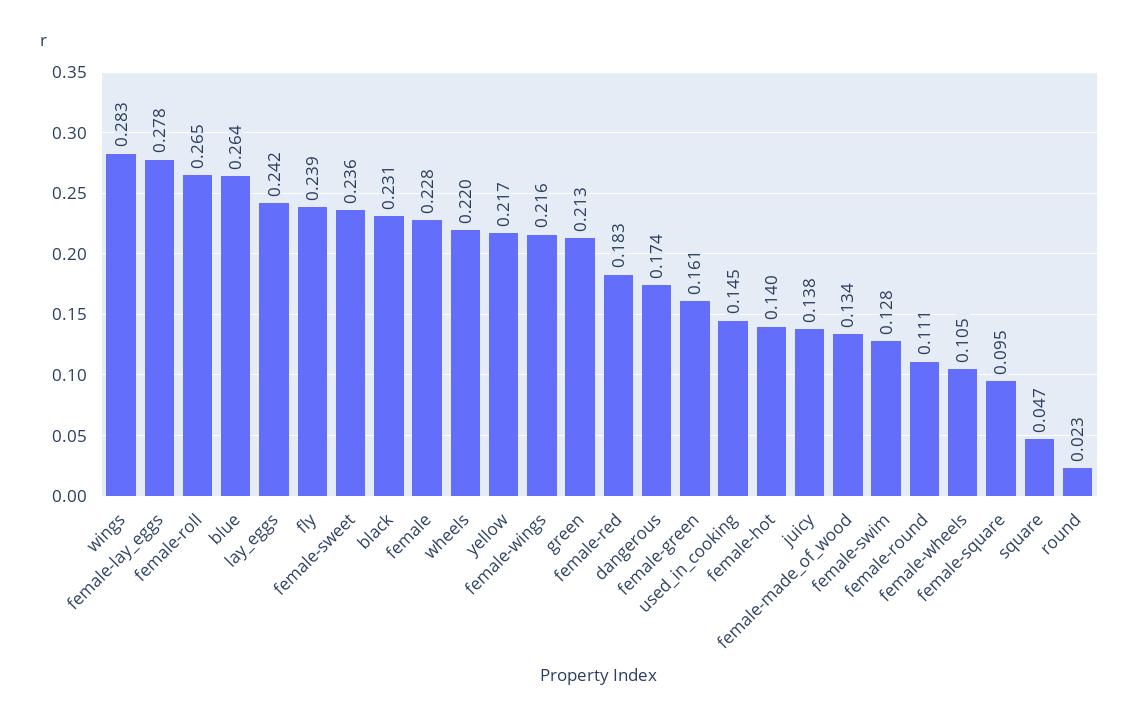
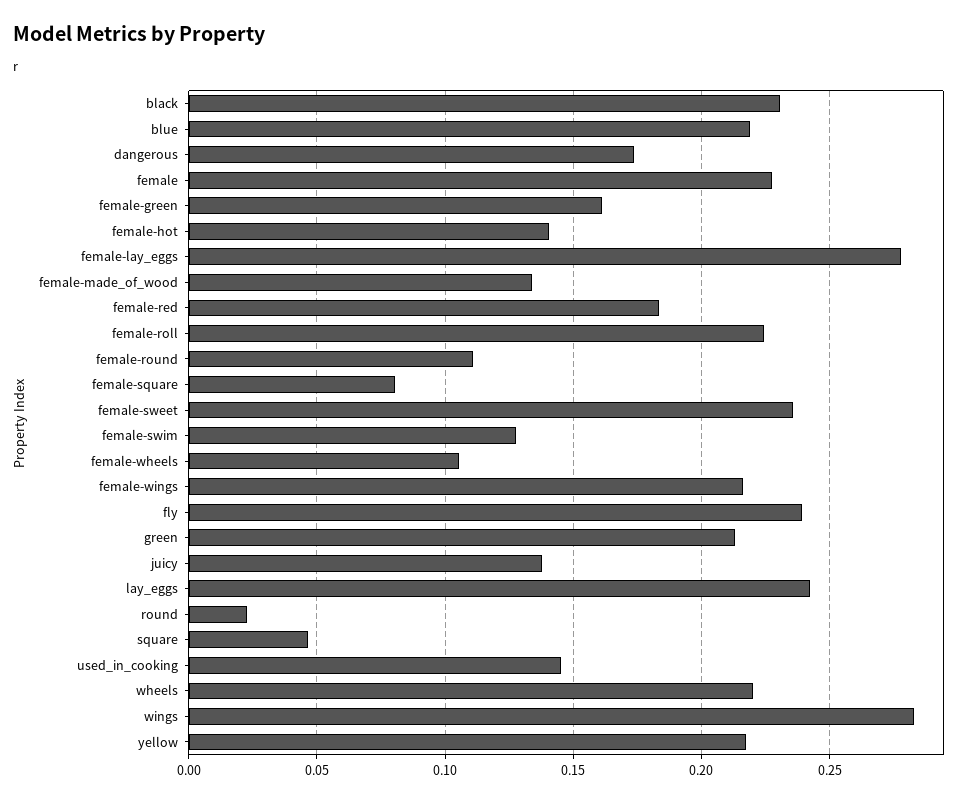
female-roll: 0.265 -> 0.225
blue: 0.264 -> 0.22
female-square: 0.095 -> 0.08

